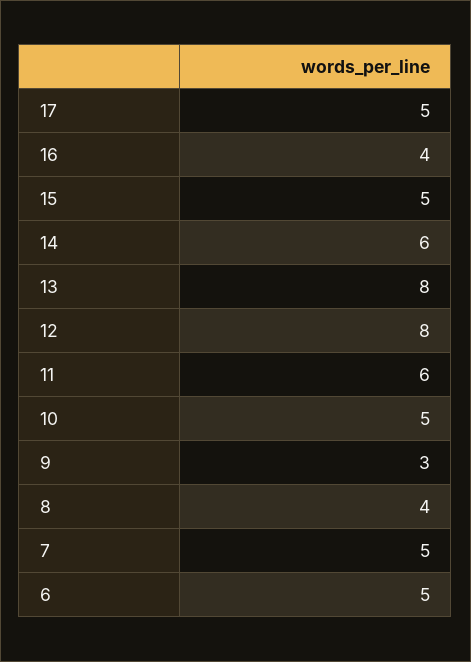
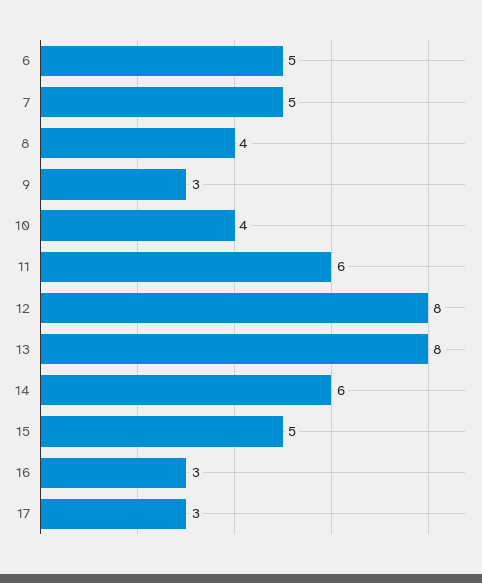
17: 5 -> 3
16: 4 -> 3
10: 5 -> 4

